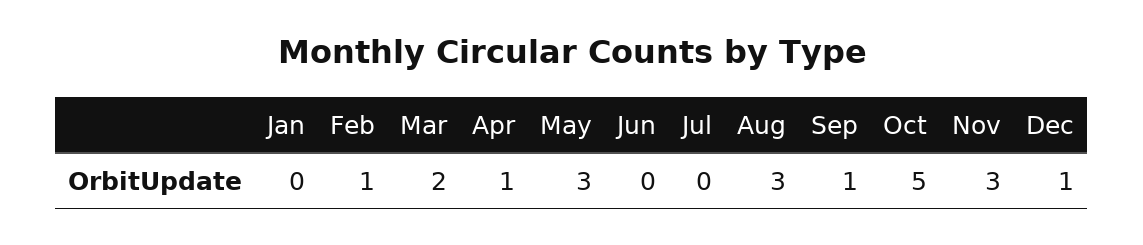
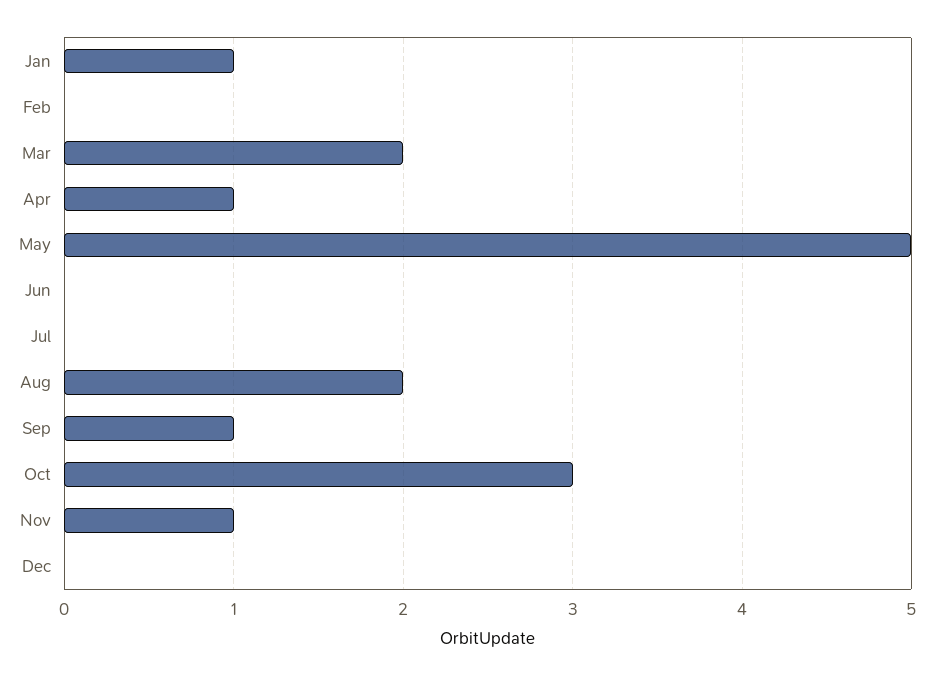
Jan: 0 -> 1
Feb: 1 -> 0
May: 3 -> 5
Aug: 3 -> 2
Oct: 5 -> 3
Nov: 3 -> 1
Dec: 1 -> 0

